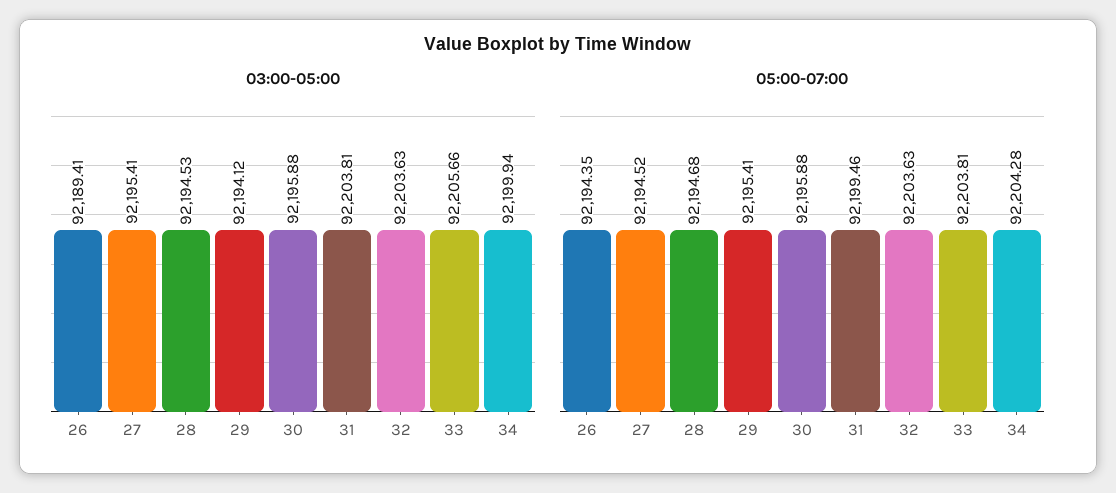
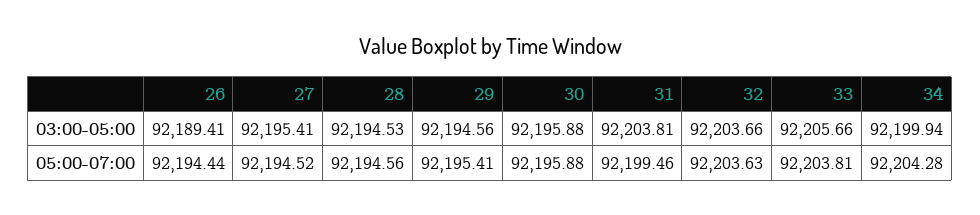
03:00-05:00, 29: 92194.12 -> 92194.56
03:00-05:00, 32: 92203.63 -> 92203.66
05:00-07:00, 26: 92194.35 -> 92194.44
05:00-07:00, 28: 92194.68 -> 92194.56

